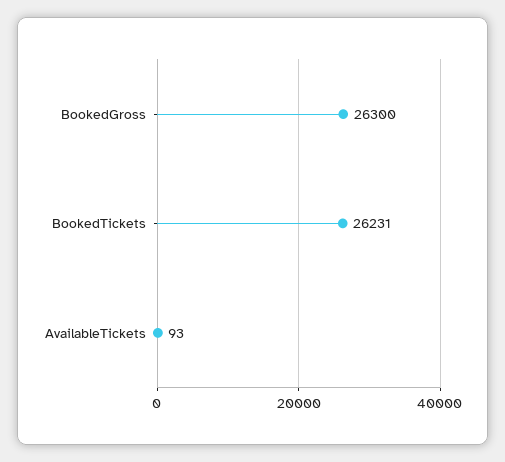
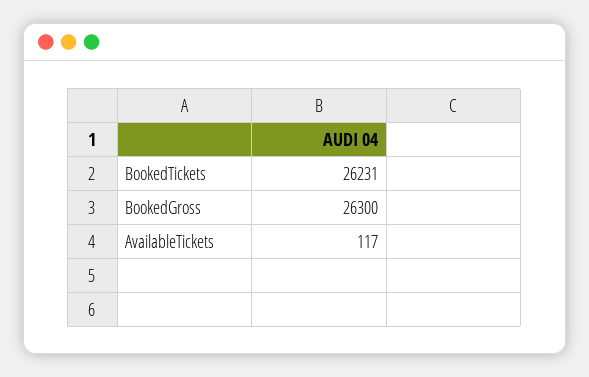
AvailableTickets: 93 -> 117

